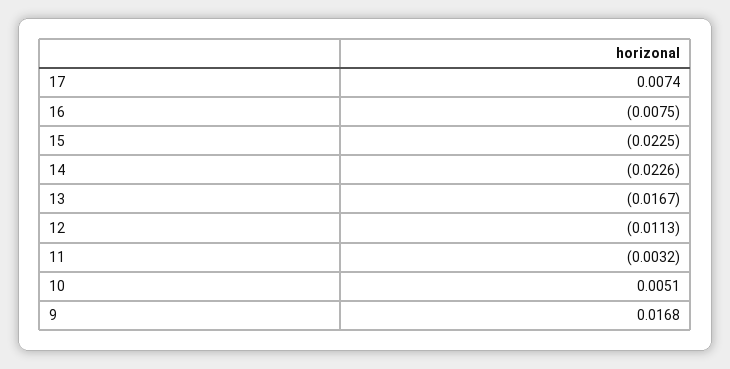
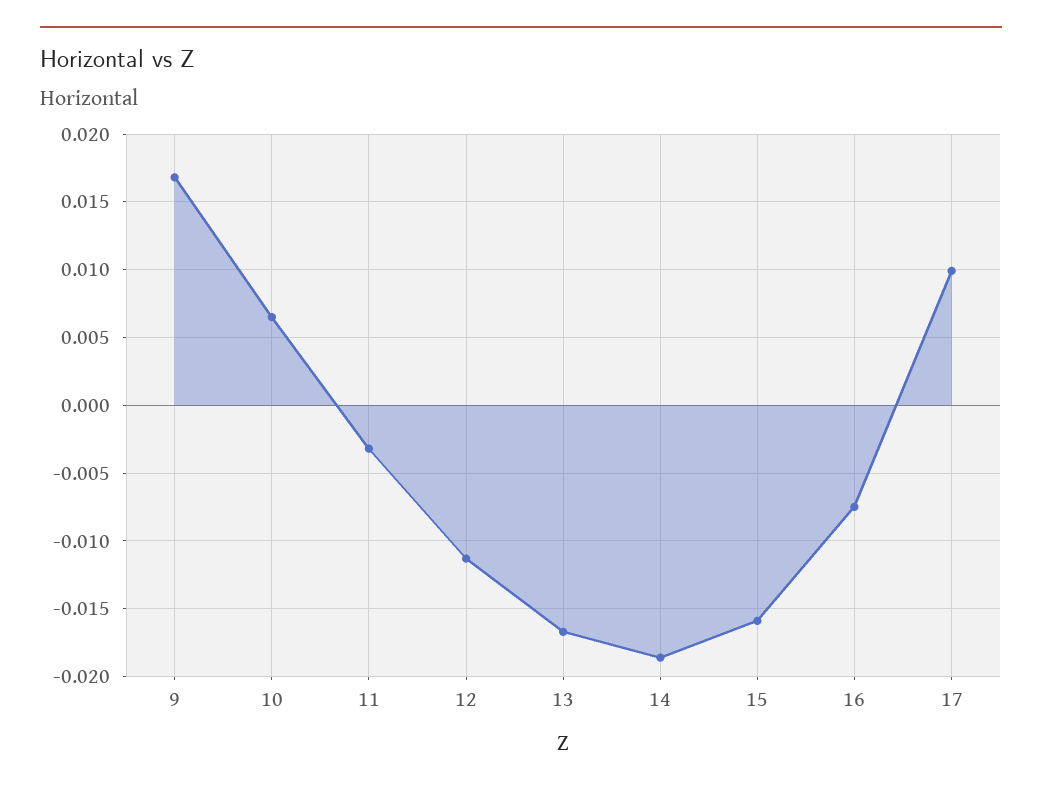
17: 0.0074 -> 0.01
15: -0.0225 -> -0.016
14: -0.0226 -> -0.0185
10: 0.0051 -> 0.0065

